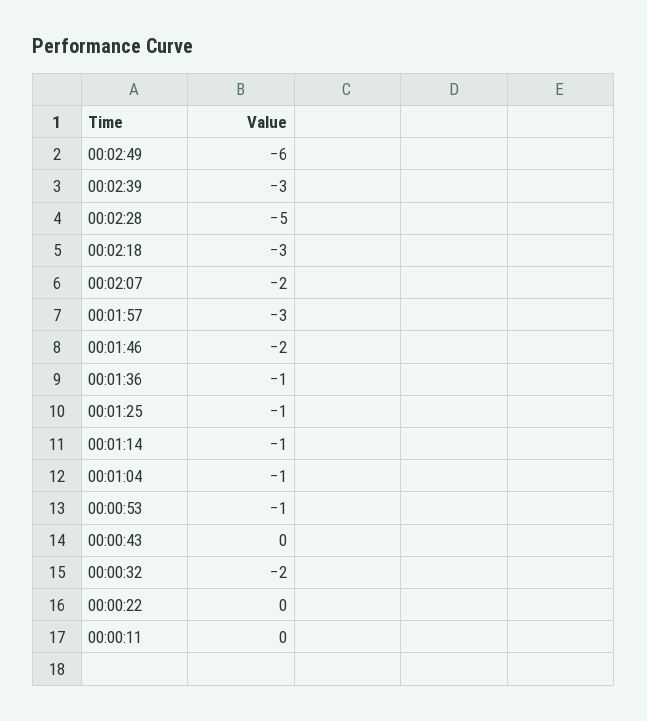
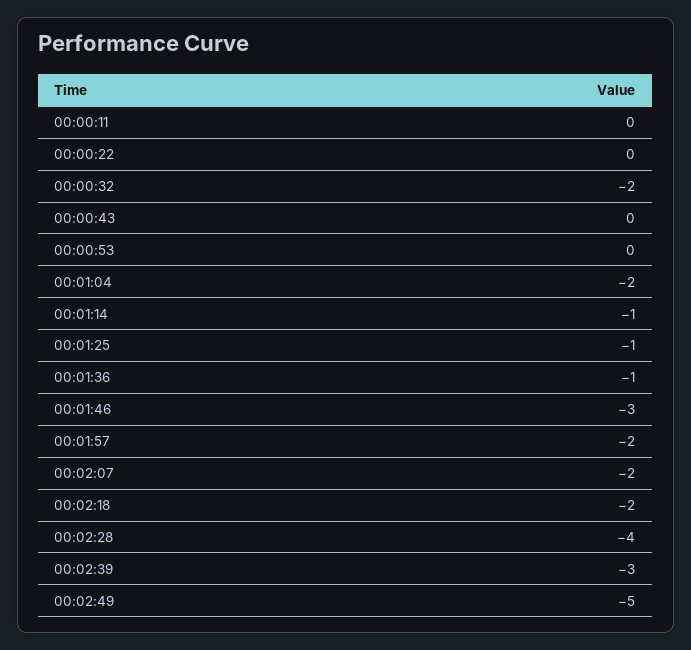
00:02:49: -6 -> -5
00:02:28: -5 -> -4
00:02:18: -3 -> -2
00:01:57: -3 -> -2
00:01:46: -2 -> -3
00:01:04: -1 -> -2
00:00:53: -1 -> 0

